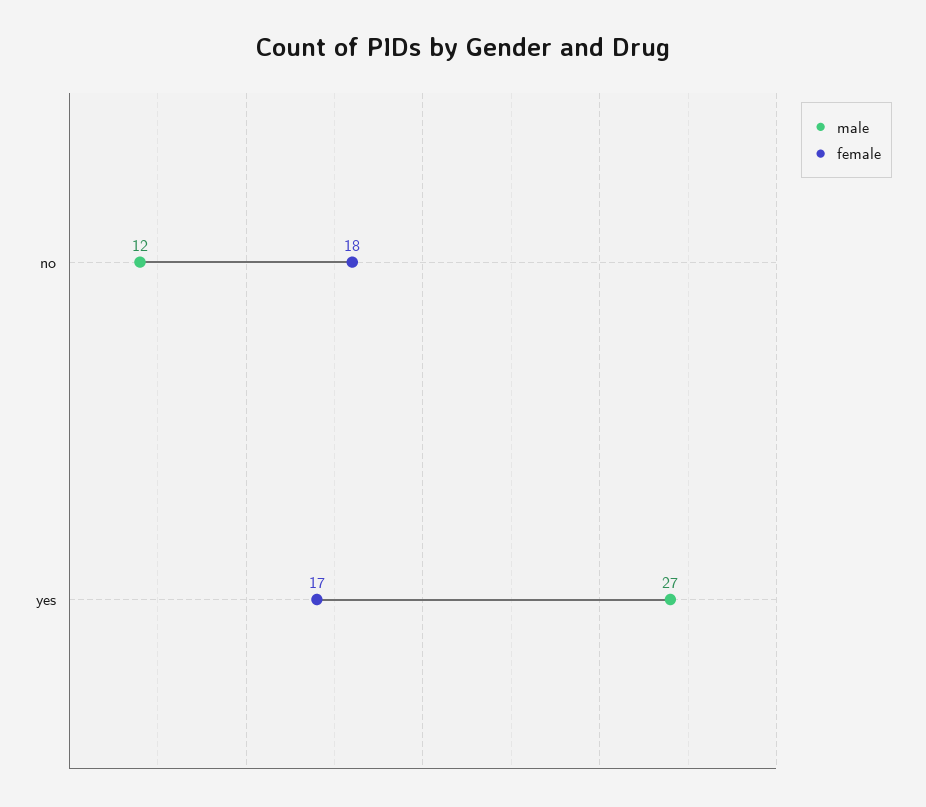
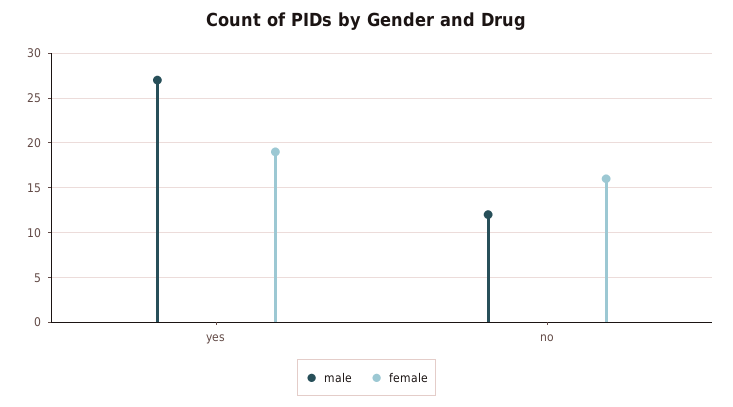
female, no: 18 -> 16
female, yes: 17 -> 19

